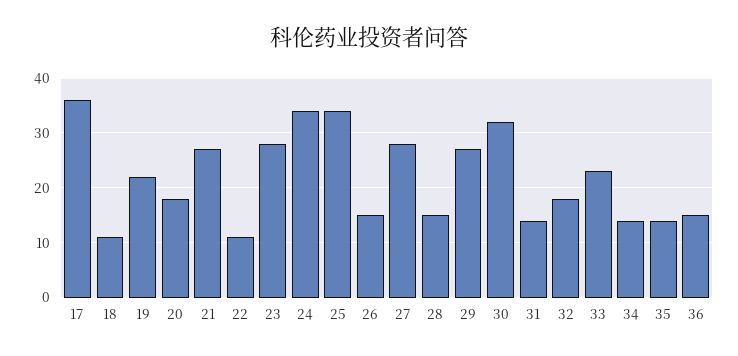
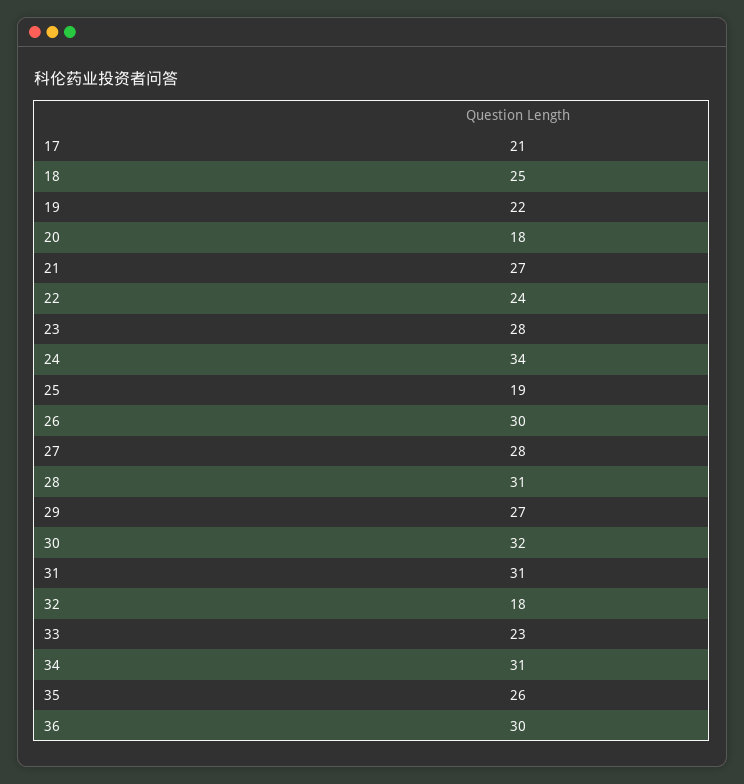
17: 35 -> 21
18: 10 -> 25
22: 10 -> 24
25: 35 -> 19
26: 15 -> 30
28: 15 -> 31
31: 15 -> 31
34: 15 -> 31
35: 15 -> 26
36: 15 -> 30

